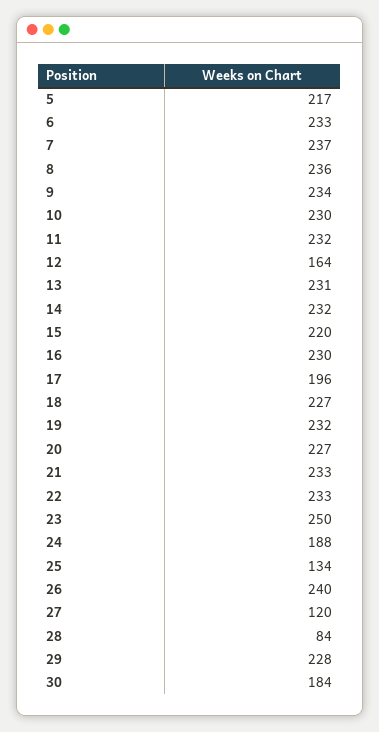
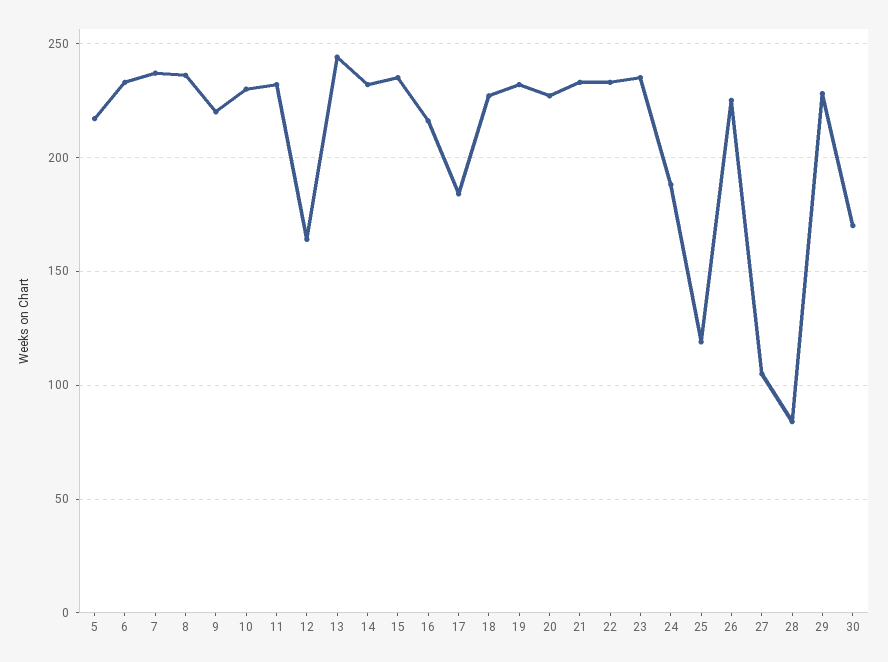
9: 234 -> 220
13: 231 -> 245
15: 220 -> 235
16: 230 -> 215
17: 196 -> 185
23: 250 -> 235
25: 134 -> 120
26: 240 -> 225
27: 120 -> 105
30: 184 -> 170

